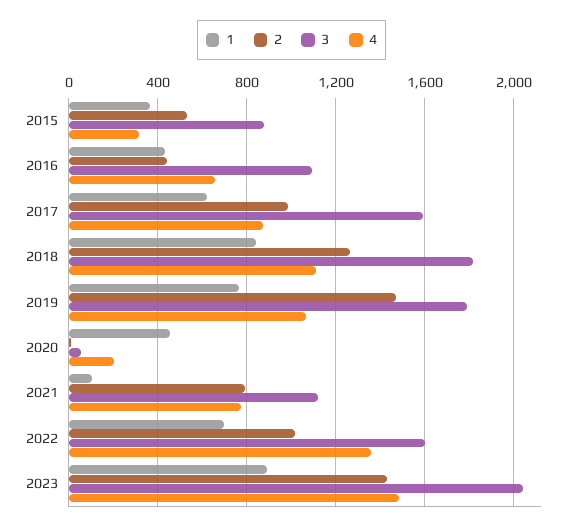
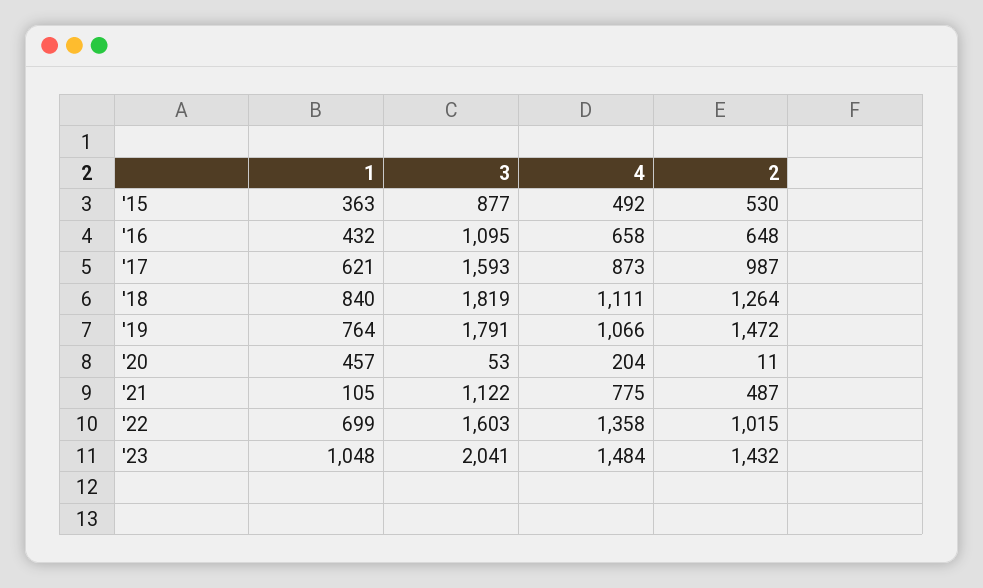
4, 2015: 300 -> 492
2, 2016: 450 -> 648
2, 2021: 800 -> 487
1, 2023: 900 -> 1048

